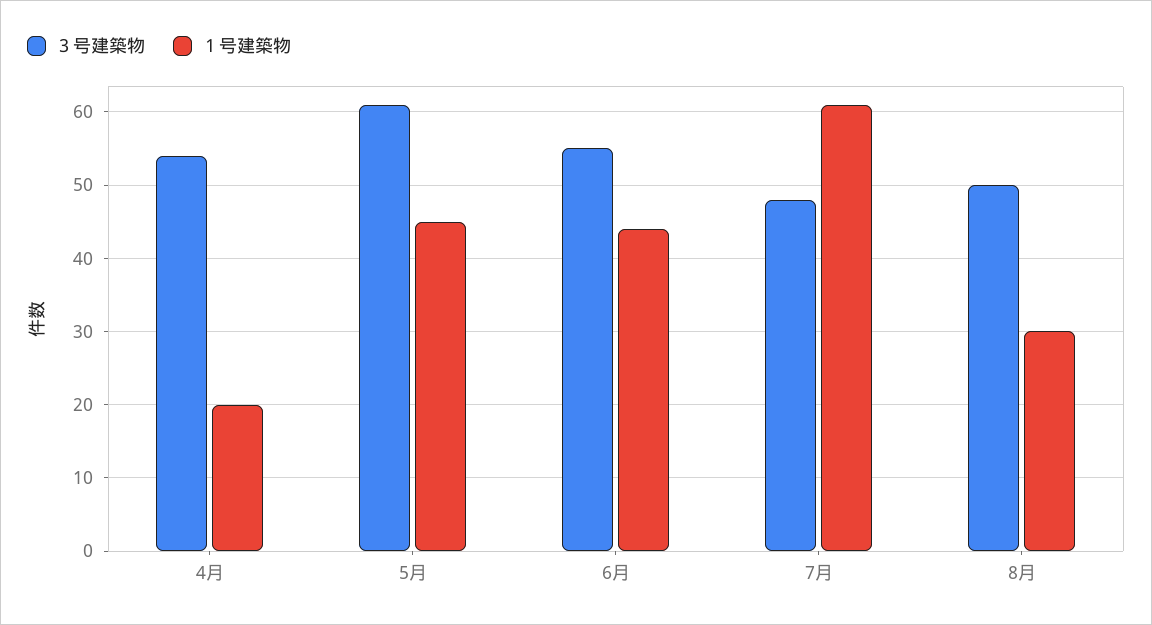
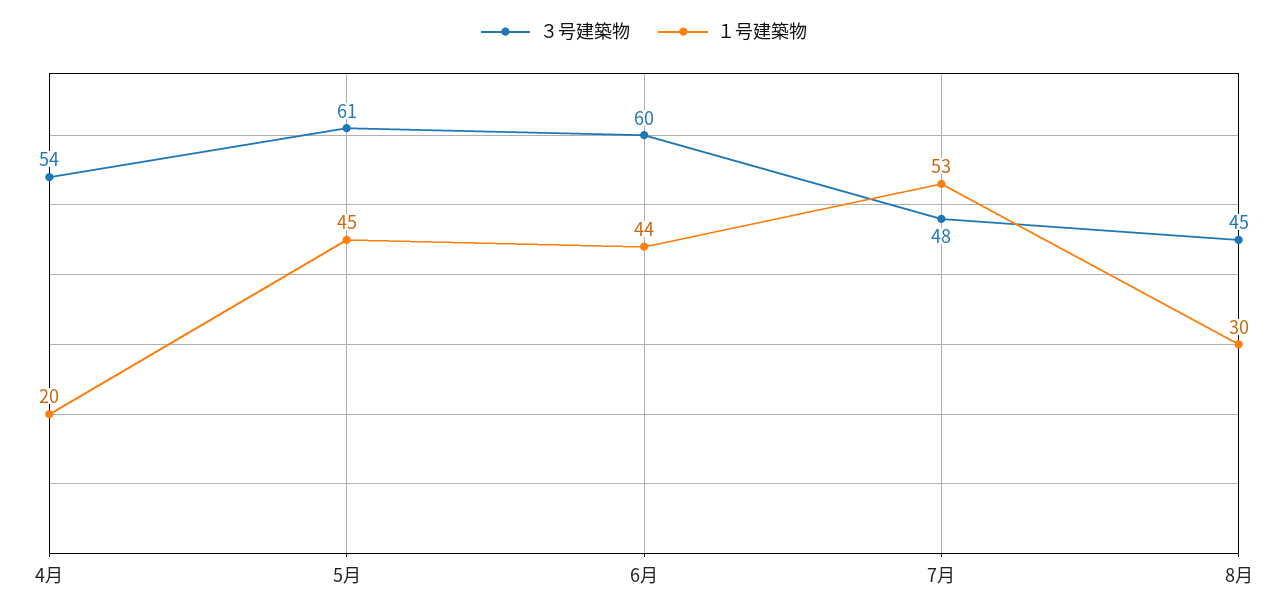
３号建築物, 6月: 55 -> 60
１号建築物, 7月: 61 -> 53
３号建築物, 8月: 50 -> 45

